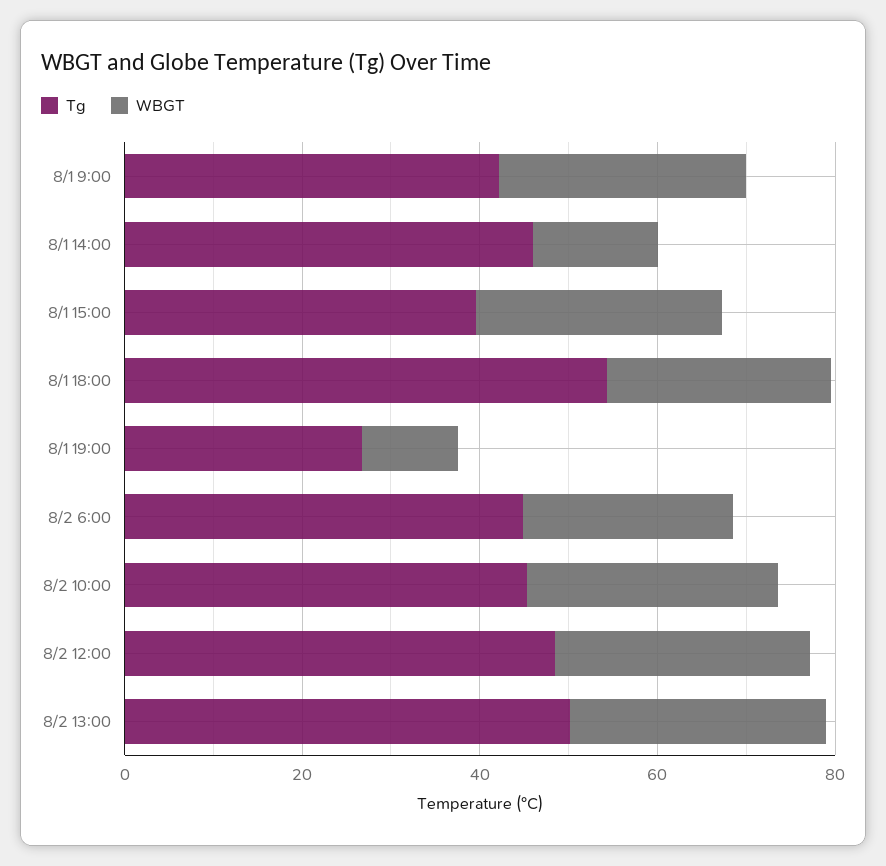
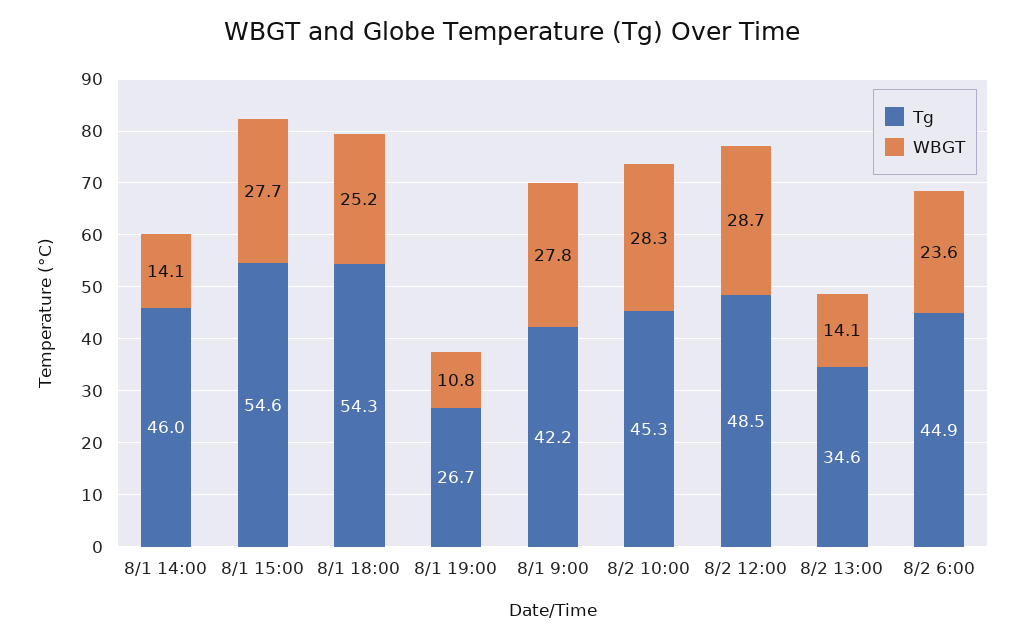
Tg, 8/1 15:00: 40 -> 54.6
Tg, 8/2 13:00: 50 -> 34.6
WBGT, 8/2 13:00: 30 -> 14.1

